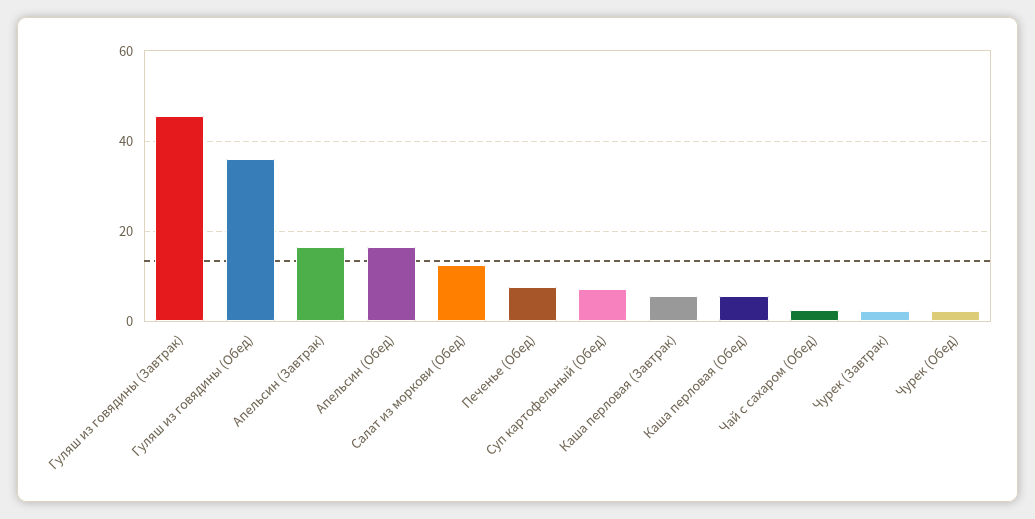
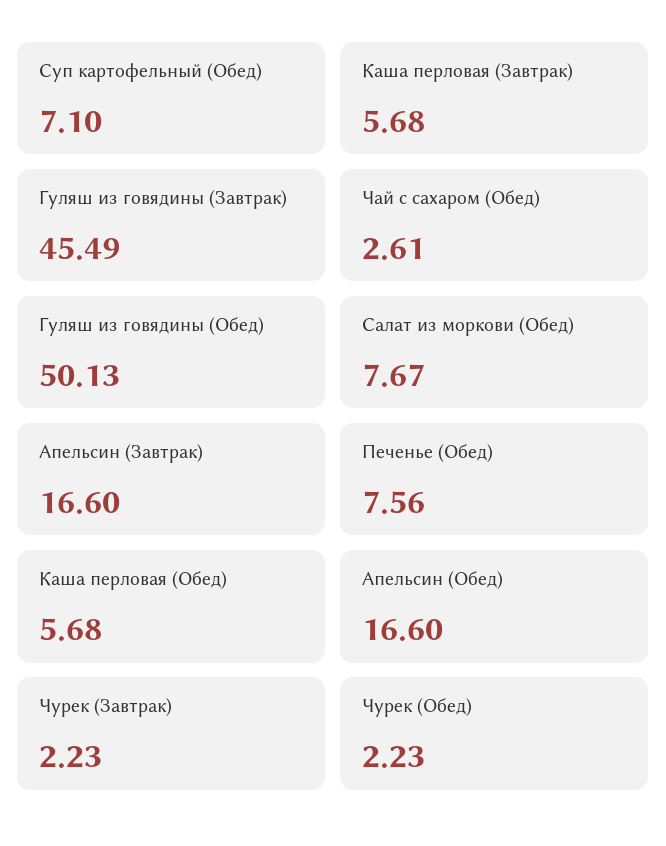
Гуляш из говядины (Обед): 36 -> 50.13
Салат из моркови (Обед): 12 -> 7.67

